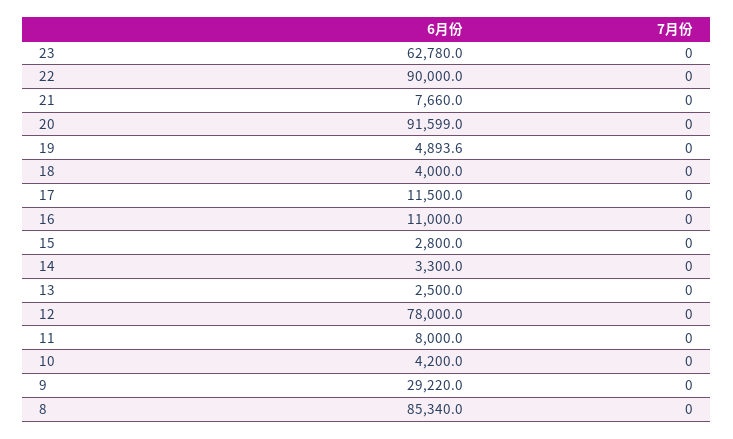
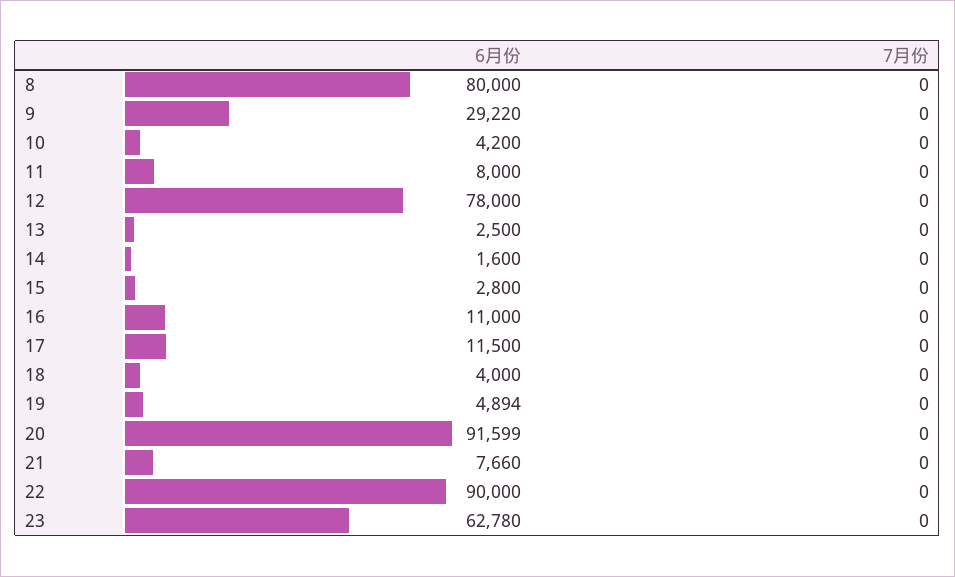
6月份, 14: 3300 -> 1600
6月份, 8: 85340 -> 80000

